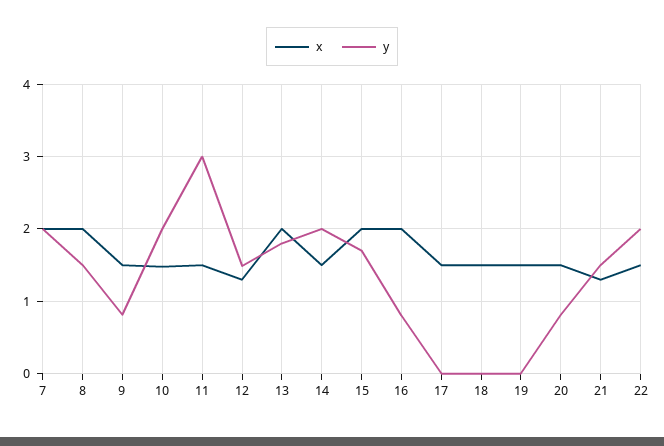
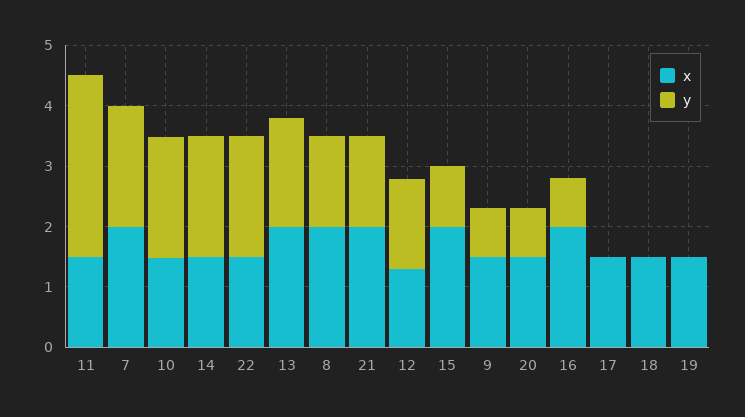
y, 15: 1.7 -> 1
x, 21: 1.3 -> 2

